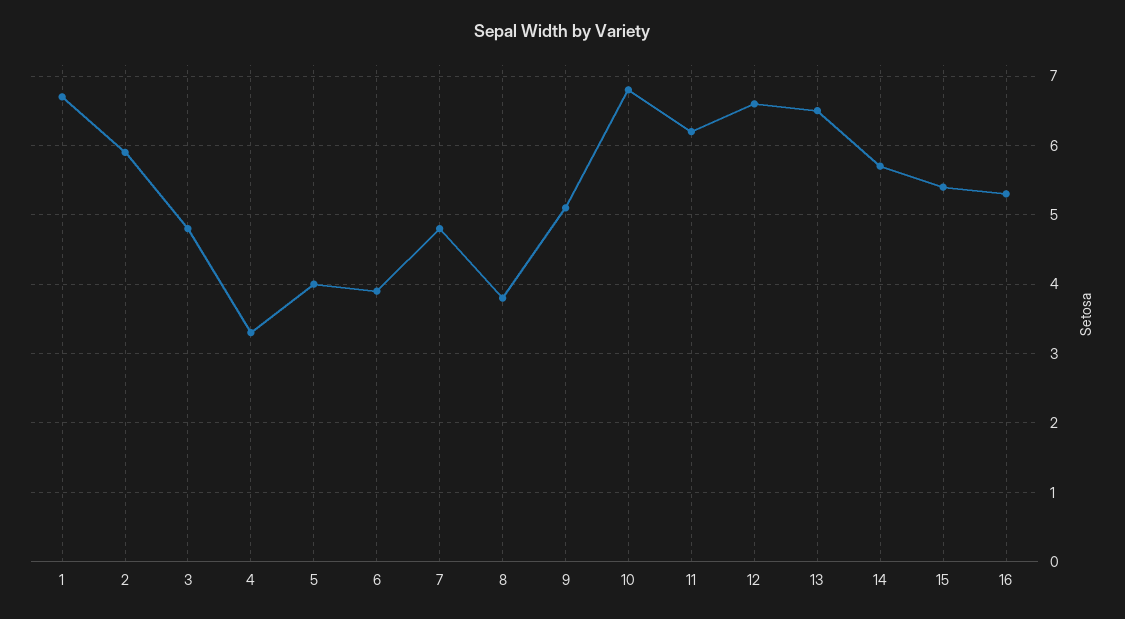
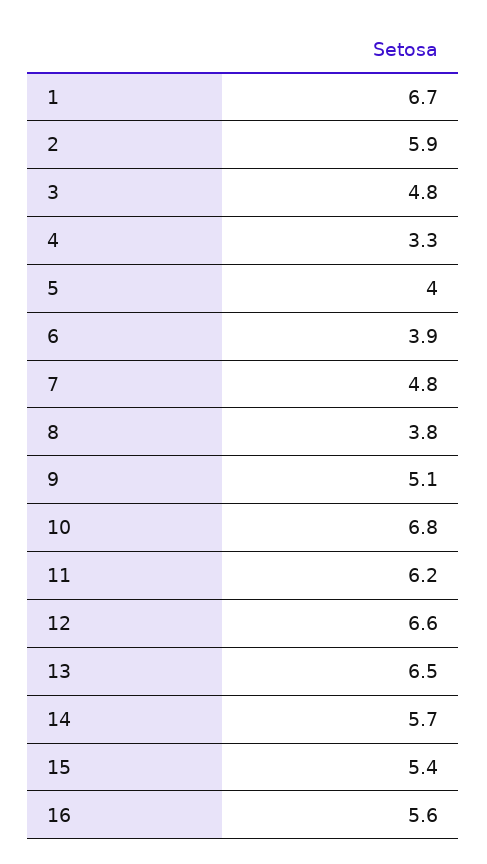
16: 5.3 -> 5.6

